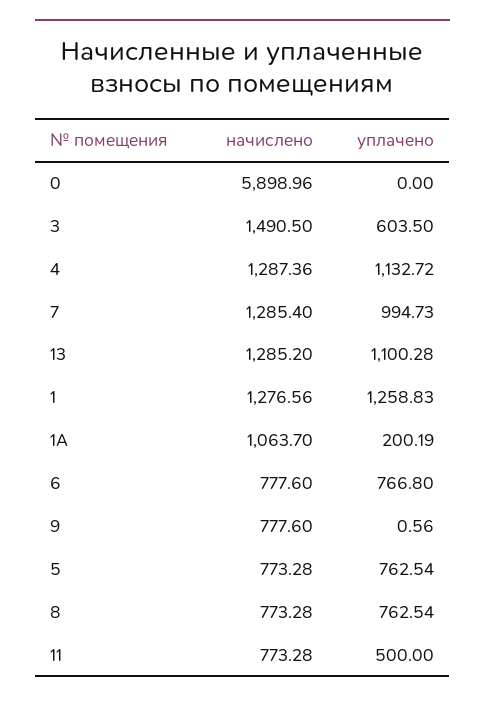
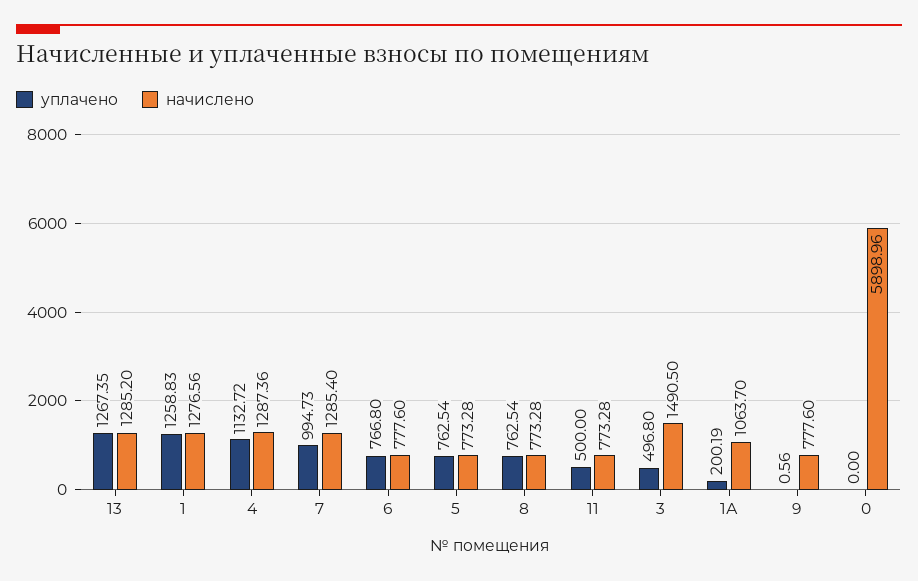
уплачено, 3: 603.5 -> 496.8
уплачено, 13: 1100.28 -> 1267.35

